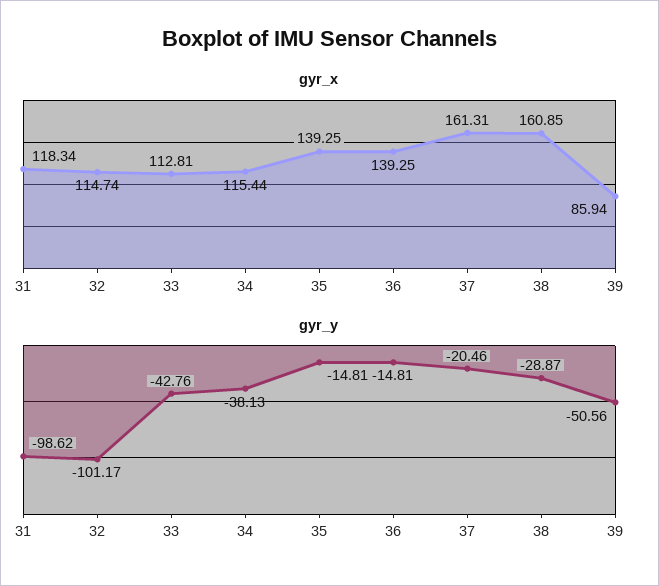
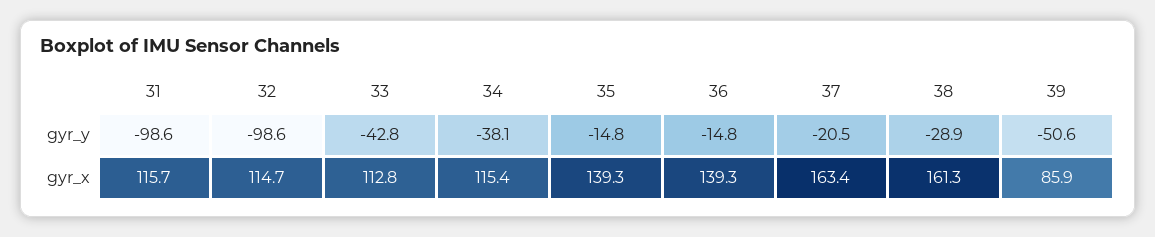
gyr_x, 31: 118.34 -> 115.7
gyr_x, 37: 161.31 -> 163.4
gyr_x, 38: 160.85 -> 161.3
gyr_y, 32: -101.17 -> -98.6

